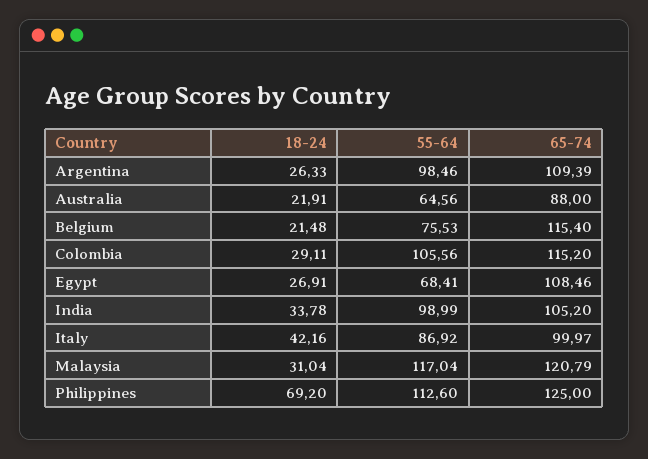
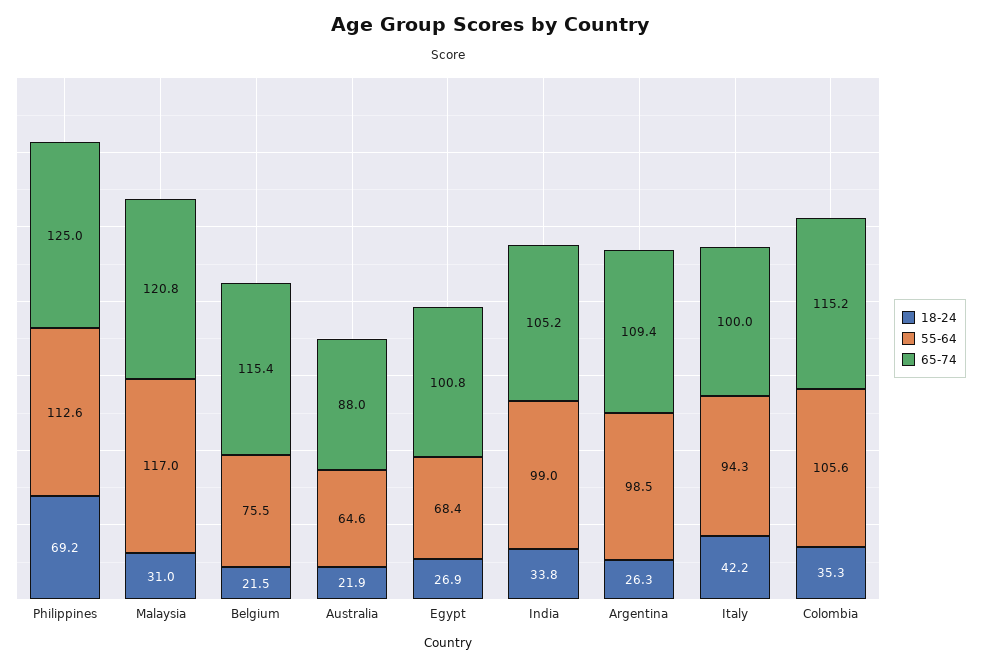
18-24, Colombia: 29.11 -> 35.3
65-74, Egypt: 108.46 -> 100.8
55-64, Italy: 86.92 -> 94.3

